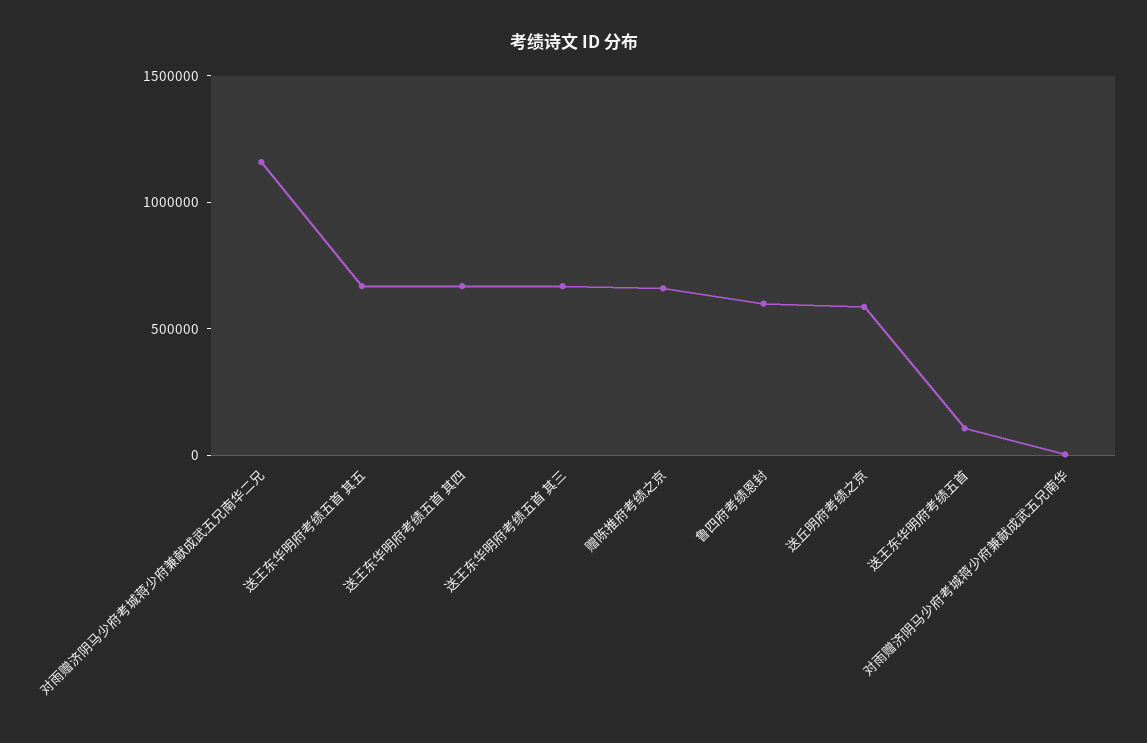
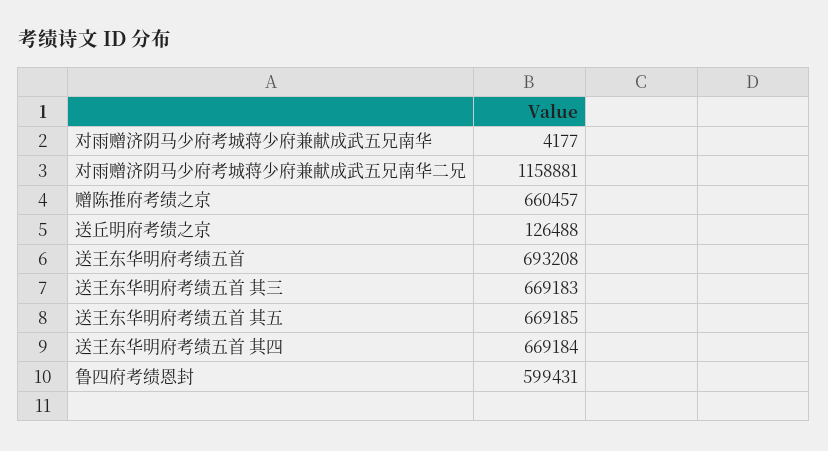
送丘明府考绩之京: 600000 -> 126488
送王东华明府考绩五首: 100000 -> 693208

